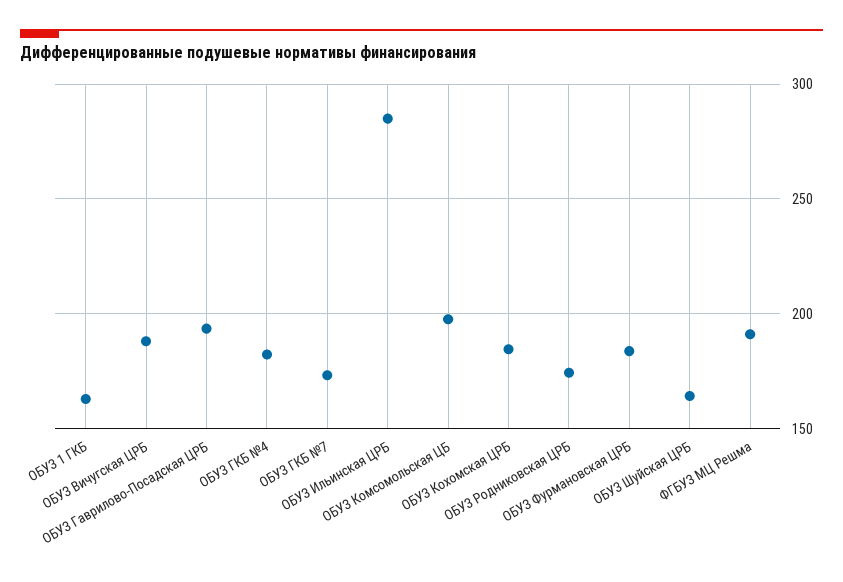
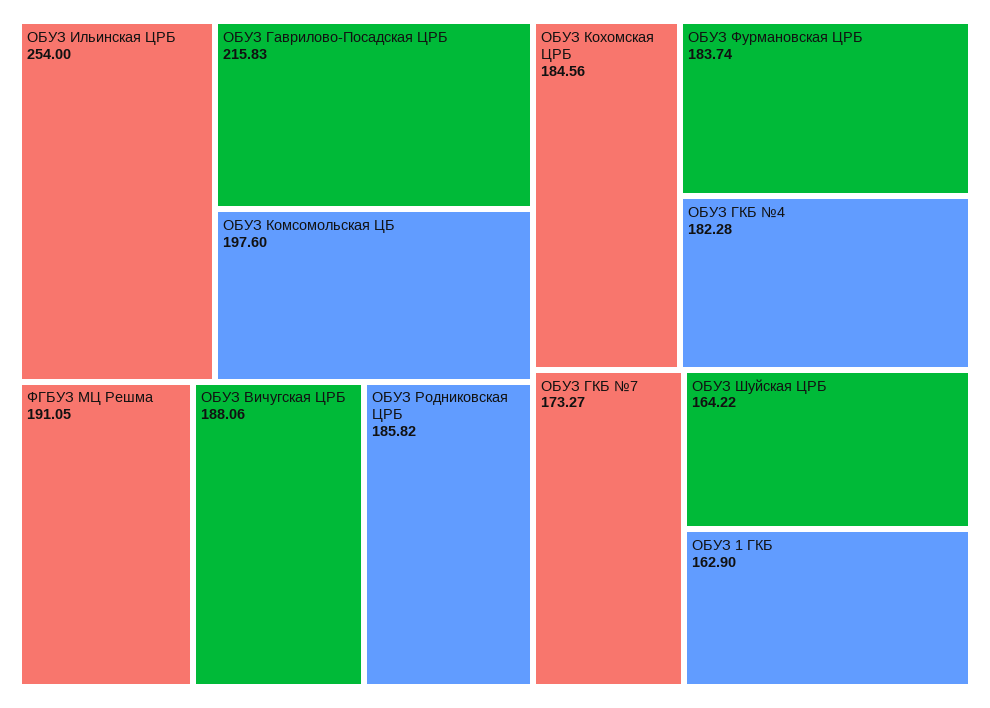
ОБУЗ Гаврилово-Посадская ЦРБ: 195 -> 215.83
ОБУЗ Ильинская ЦРБ: 285 -> 254
ОБУЗ Родниковская ЦРБ: 175 -> 185.82

